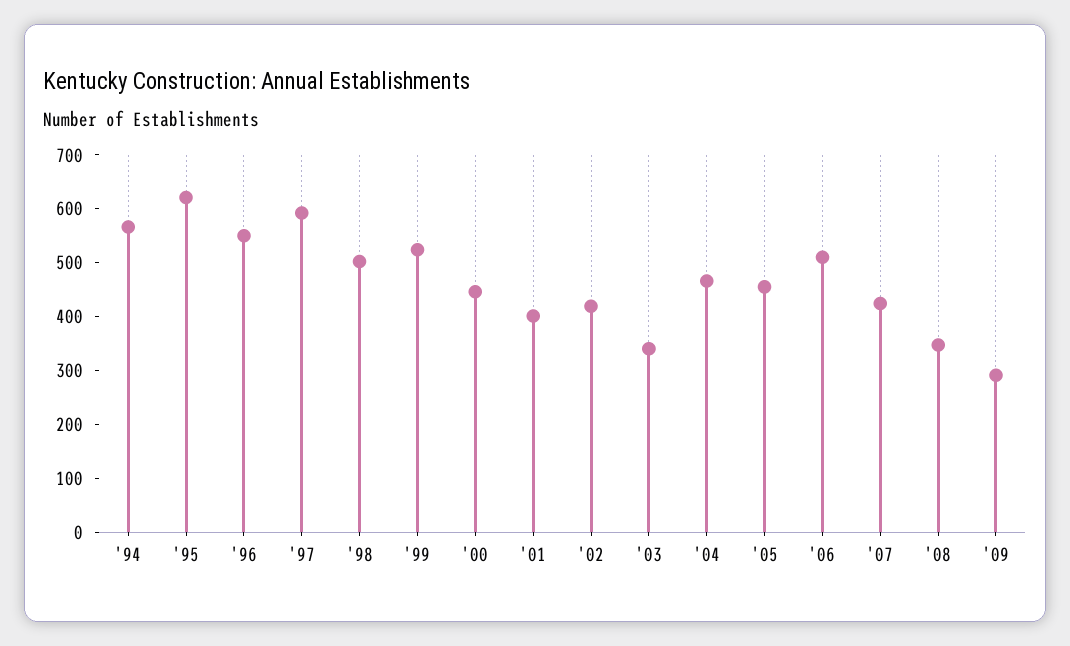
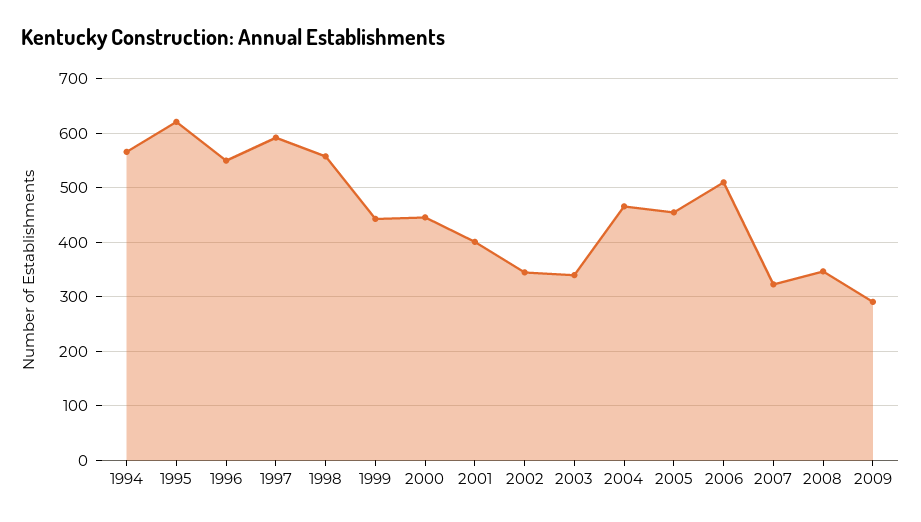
'98: 500 -> 560
'99: 520 -> 440
'02: 420 -> 340
'07: 420 -> 320

